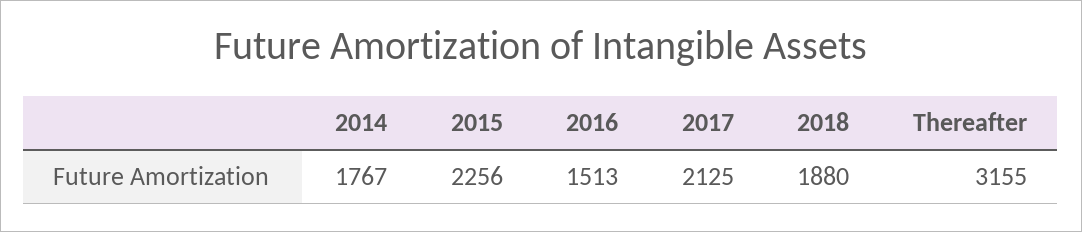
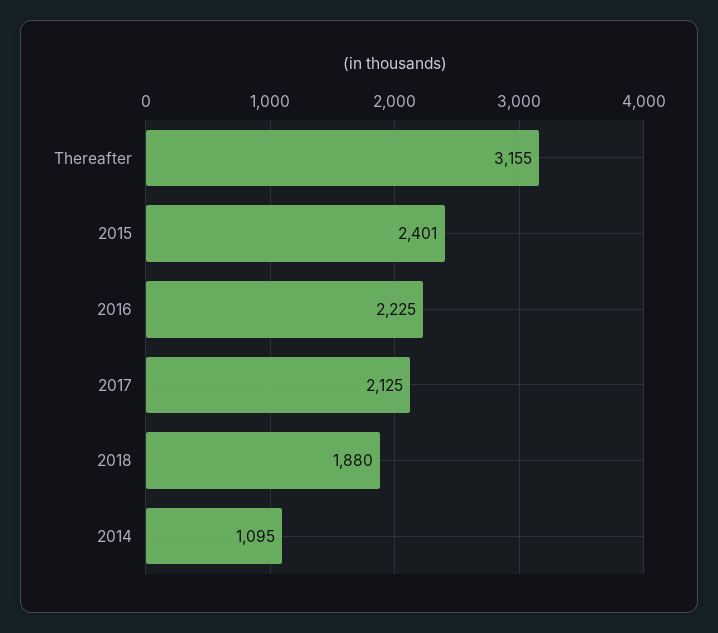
2014: 1767 -> 1095
2015: 2256 -> 2401
2016: 1513 -> 2225

